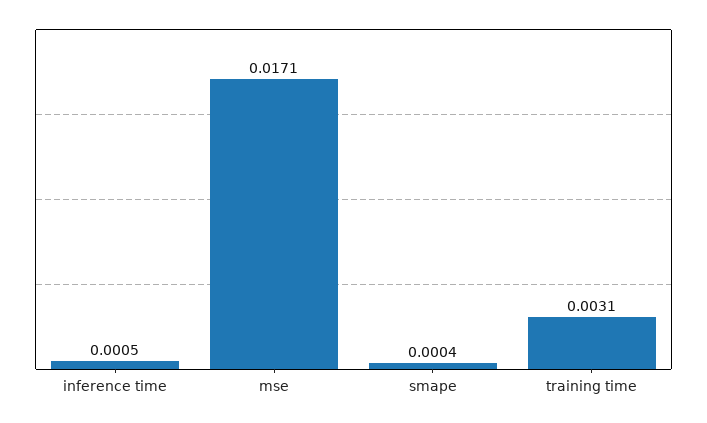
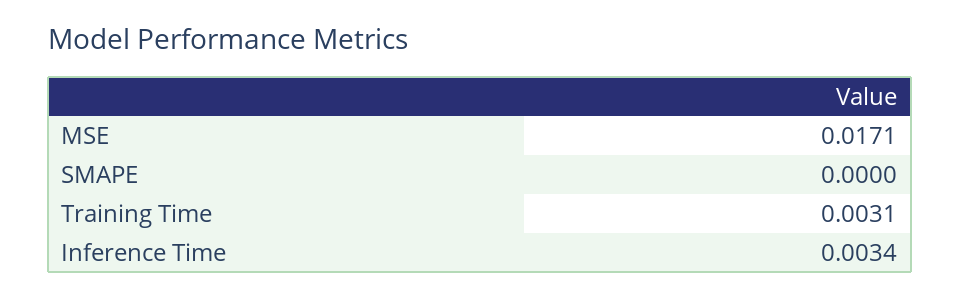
inference time: 0.0005 -> 0.0034
smape: 0.0004 -> 0

